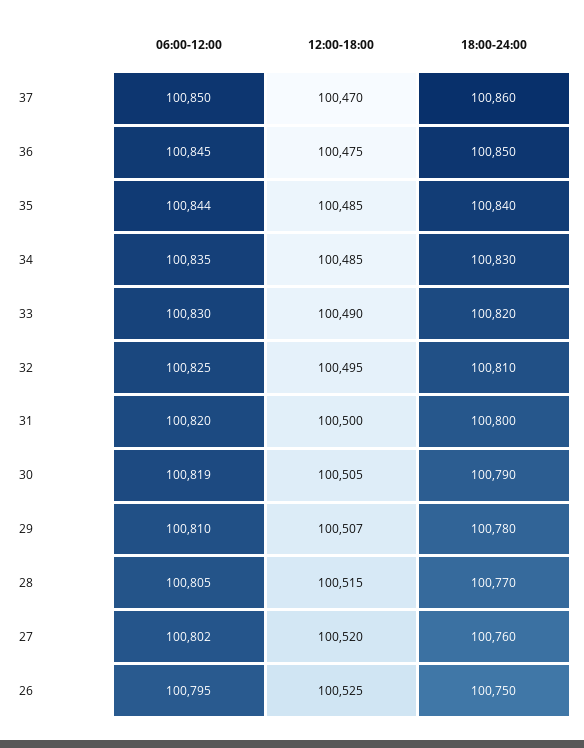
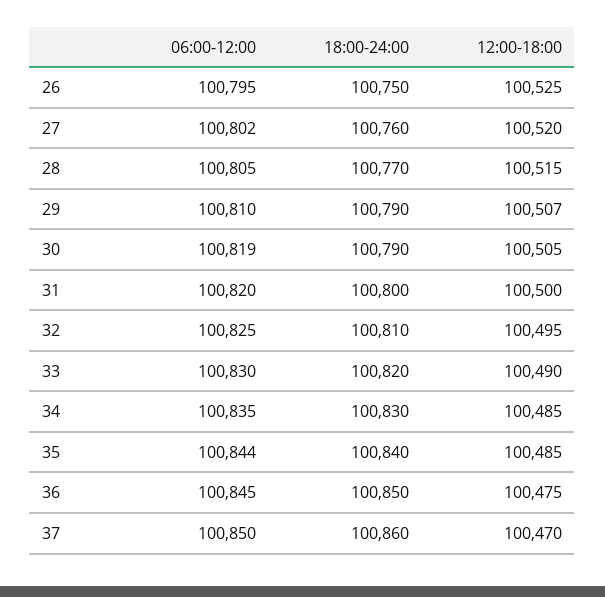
18:00-24:00, 29: 100780 -> 100790

